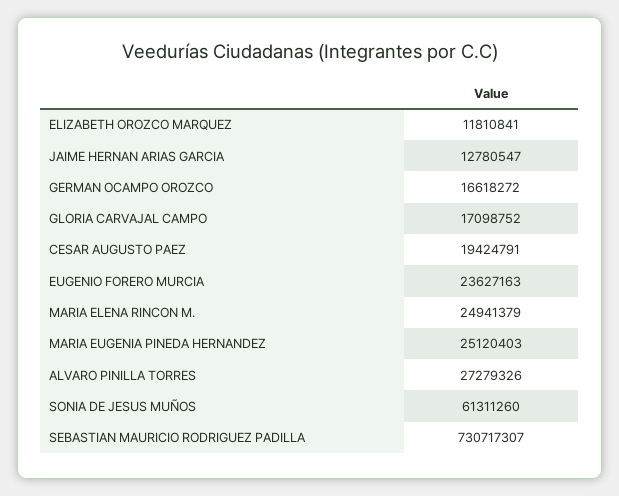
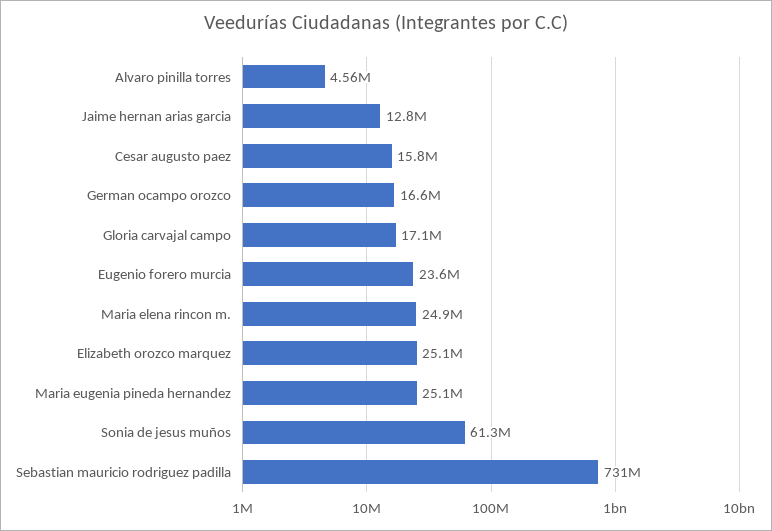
ELIZABETH OROZCO MARQUEZ: 11810841 -> 25100000
CESAR AUGUSTO PAEZ: 19424791 -> 15800000
ALVARO PINILLA TORRES: 27279326 -> 4560000

